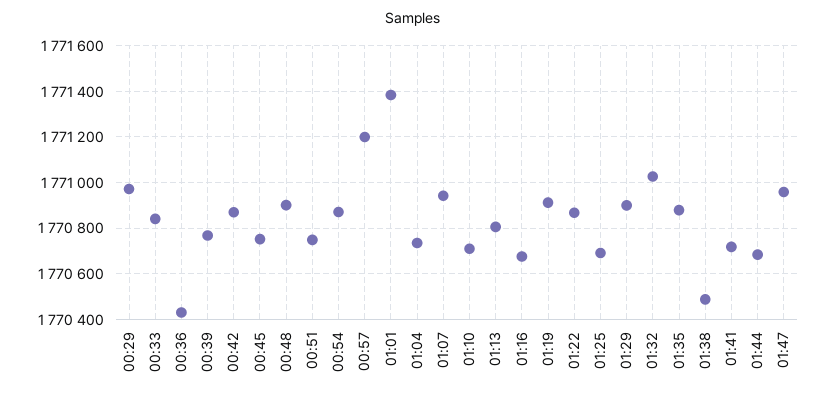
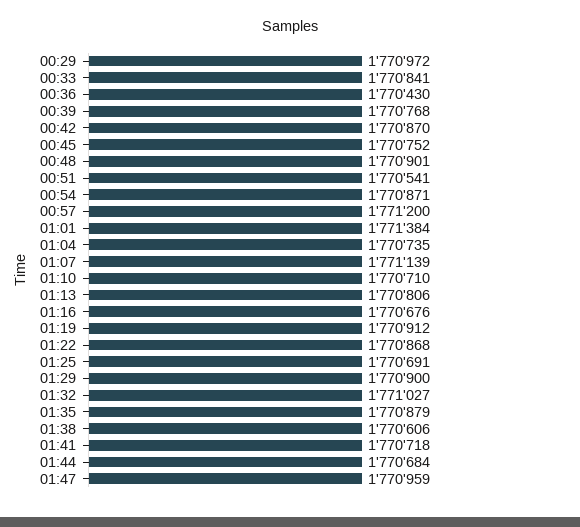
00:51: 1770750 -> 1770541
01:07: 1770950 -> 1771139
01:38: 1770500 -> 1770606

